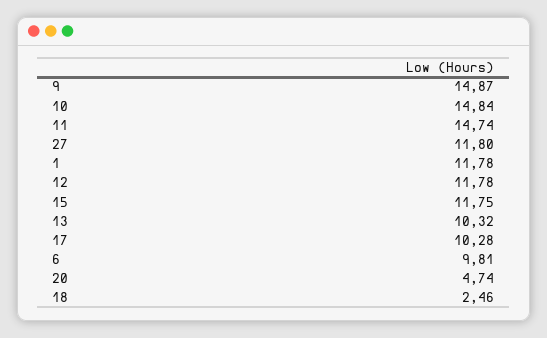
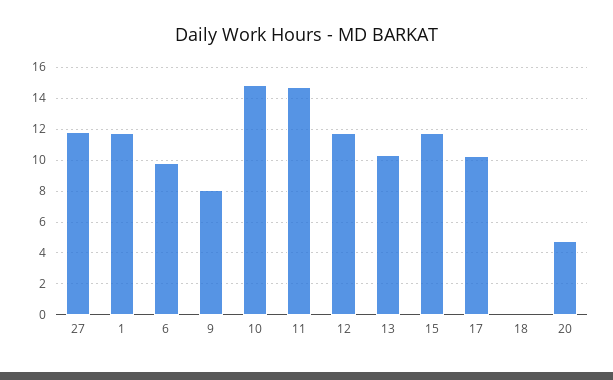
9: 14.87 -> 8
18: 2.46 -> 0

